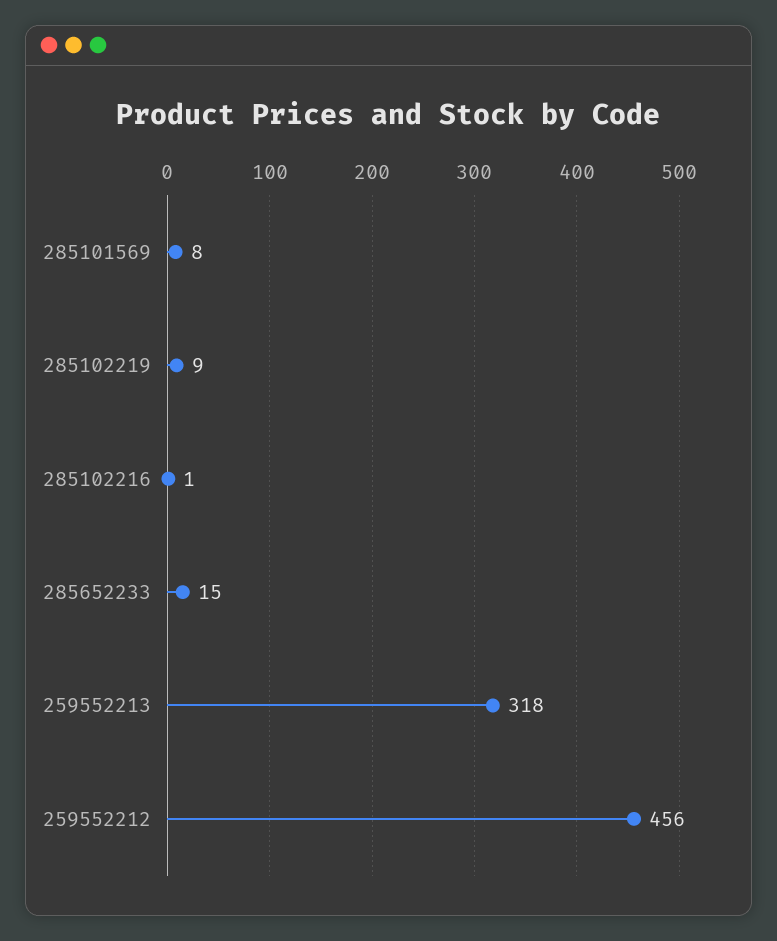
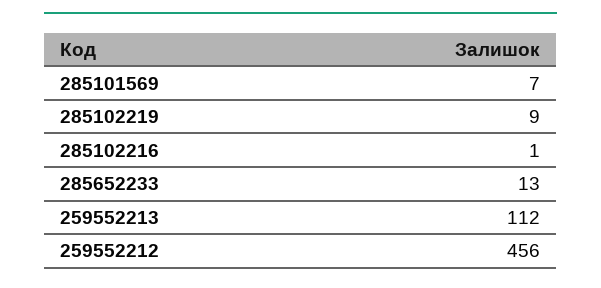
285101569: 8 -> 7
285652233: 15 -> 13
259552213: 318 -> 112

